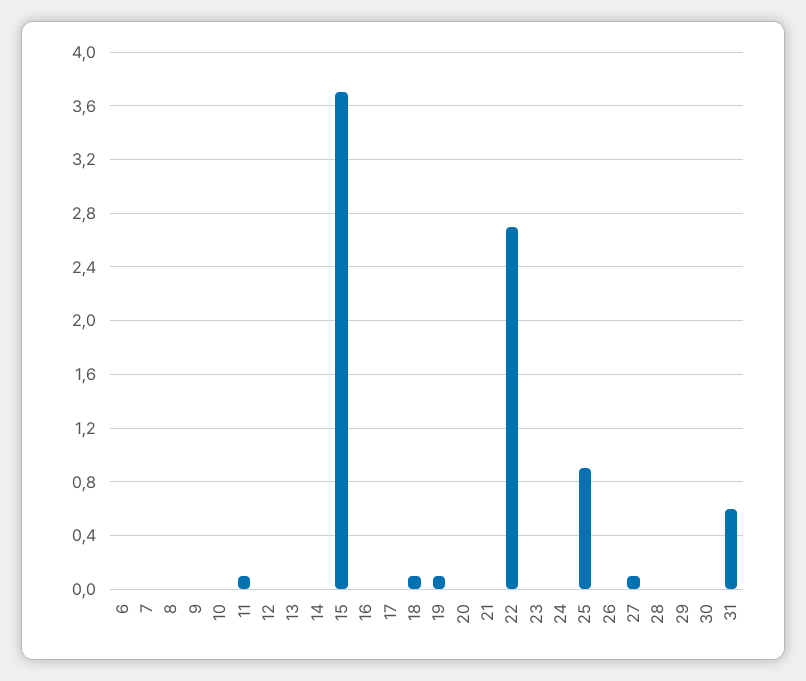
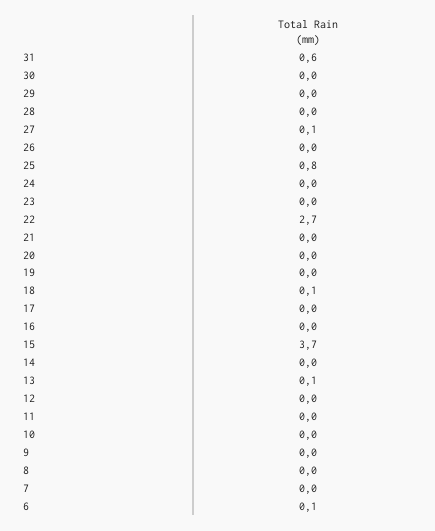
6: 0 -> 0.1
11: 0.1 -> 0
13: 0 -> 0.1
19: 0.1 -> 0
25: 0.9 -> 0.8

